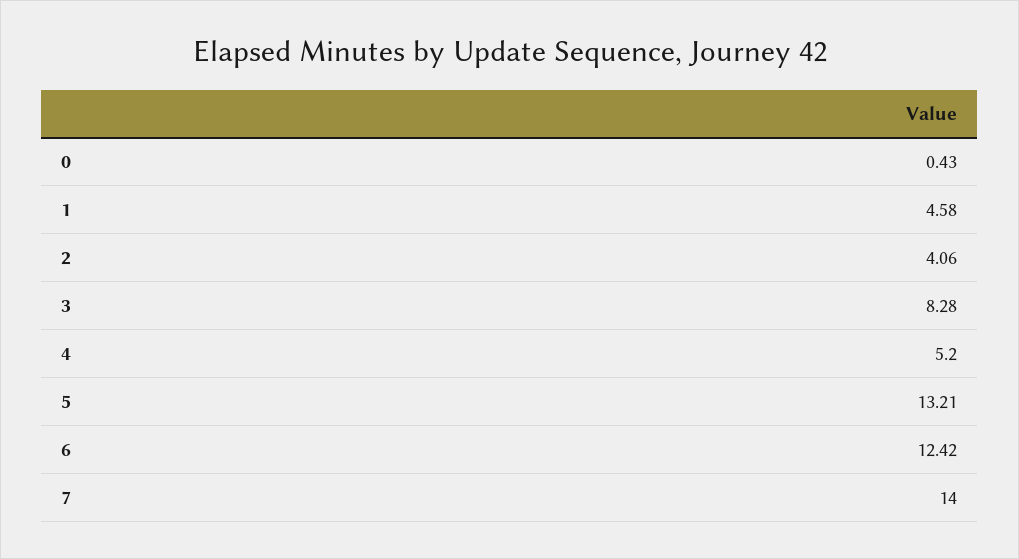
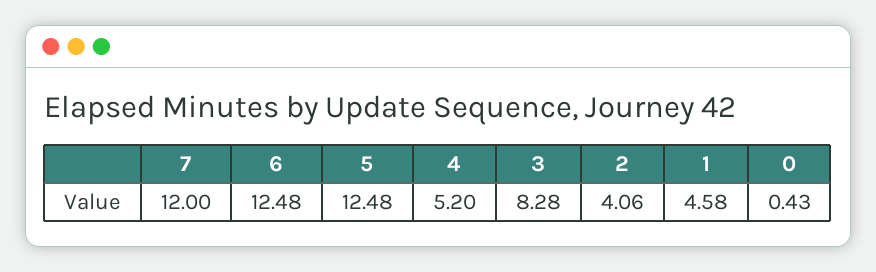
5: 13.21 -> 12.48
6: 12.42 -> 12.48
7: 14 -> 12

